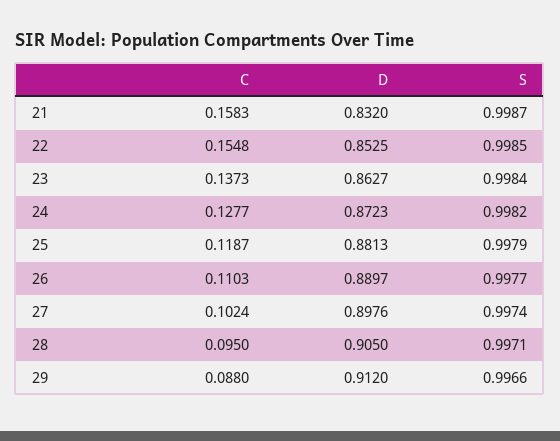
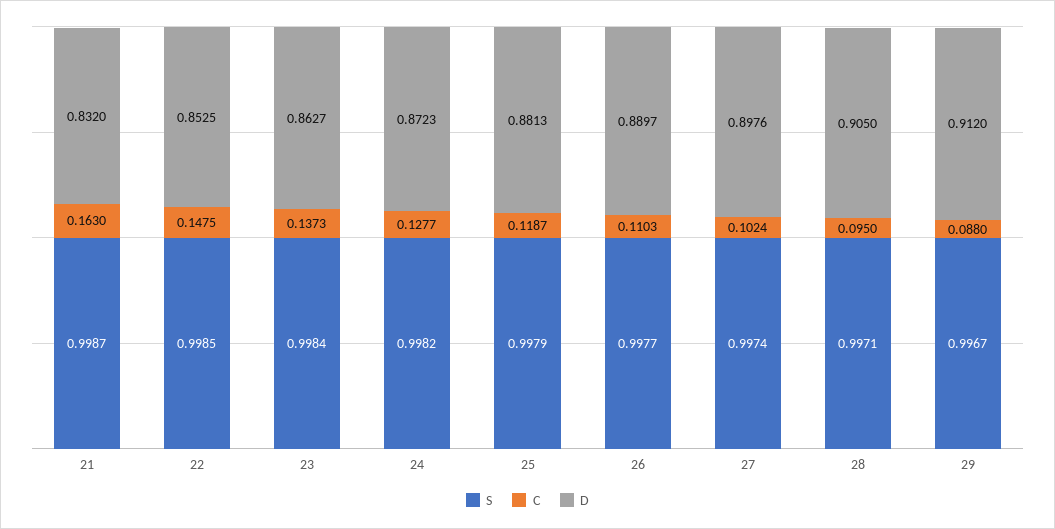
C, 21: 0.1583 -> 0.163
C, 22: 0.1548 -> 0.1475
S, 29: 0.9966 -> 0.9967

